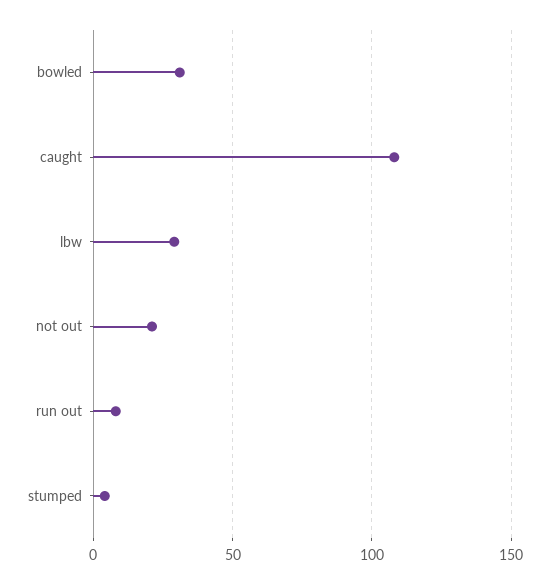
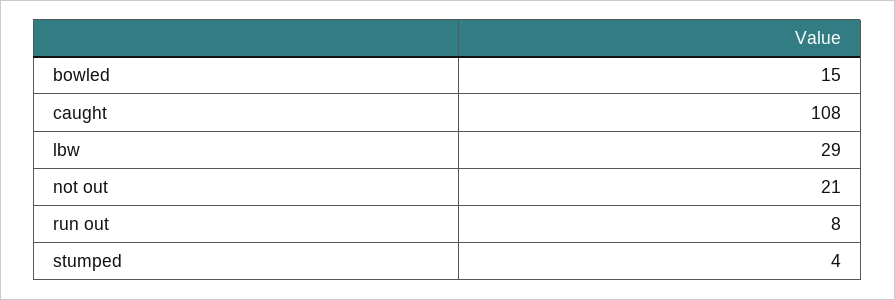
bowled: 30 -> 15

